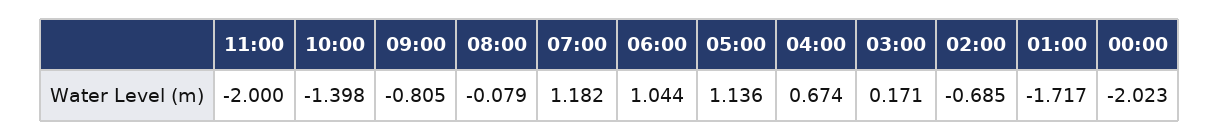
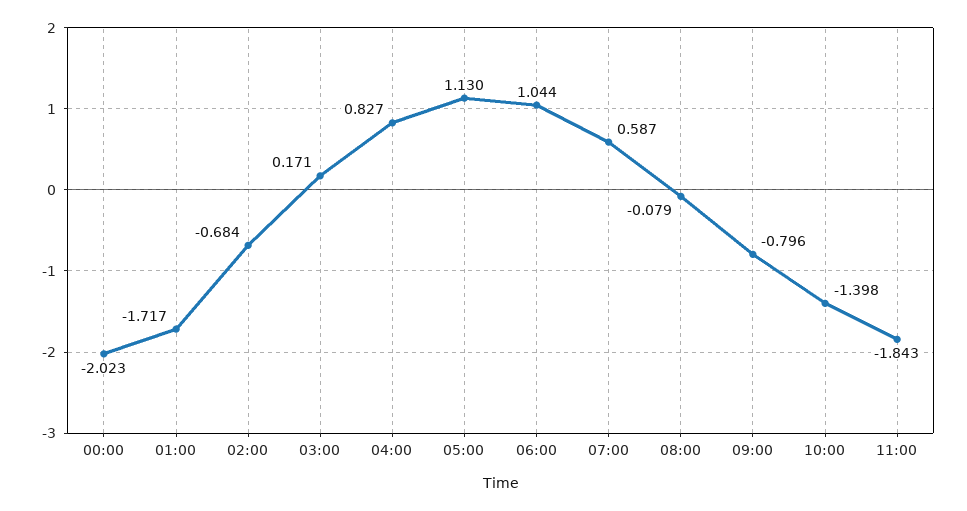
11:00: -2 -> -1.843
09:00: -0.805 -> -0.796
07:00: 1.182 -> 0.587
05:00: 1.136 -> 1.13
04:00: 0.674 -> 0.827
02:00: -0.685 -> -0.684

